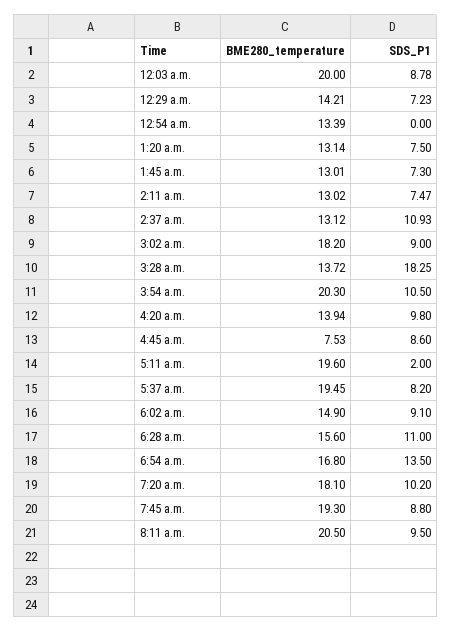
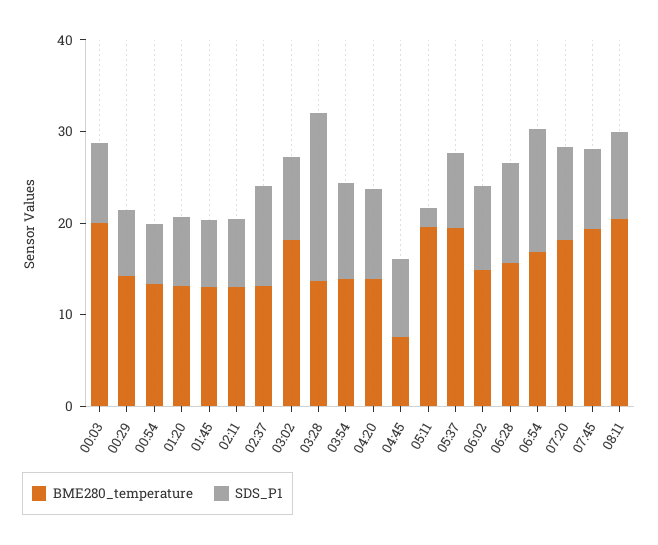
SDS_P1, 12:54 a.m.: 0 -> 6
BME280_temperature, 3:54 a.m.: 20.3 -> 14

